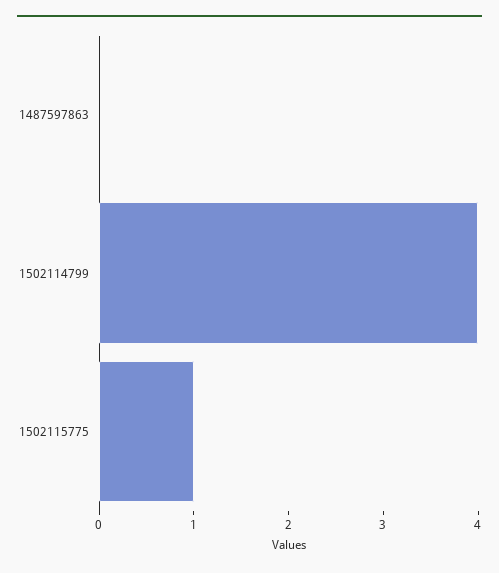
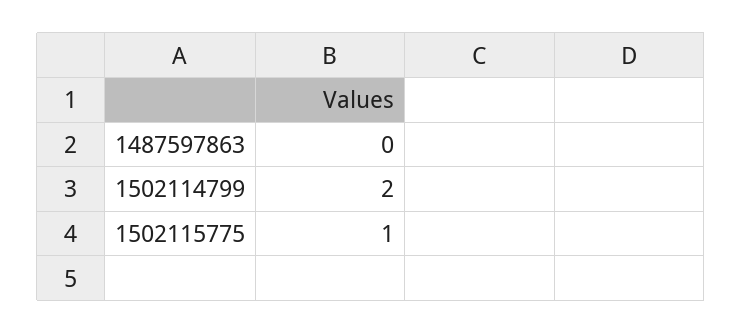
1502114799: 4 -> 2

